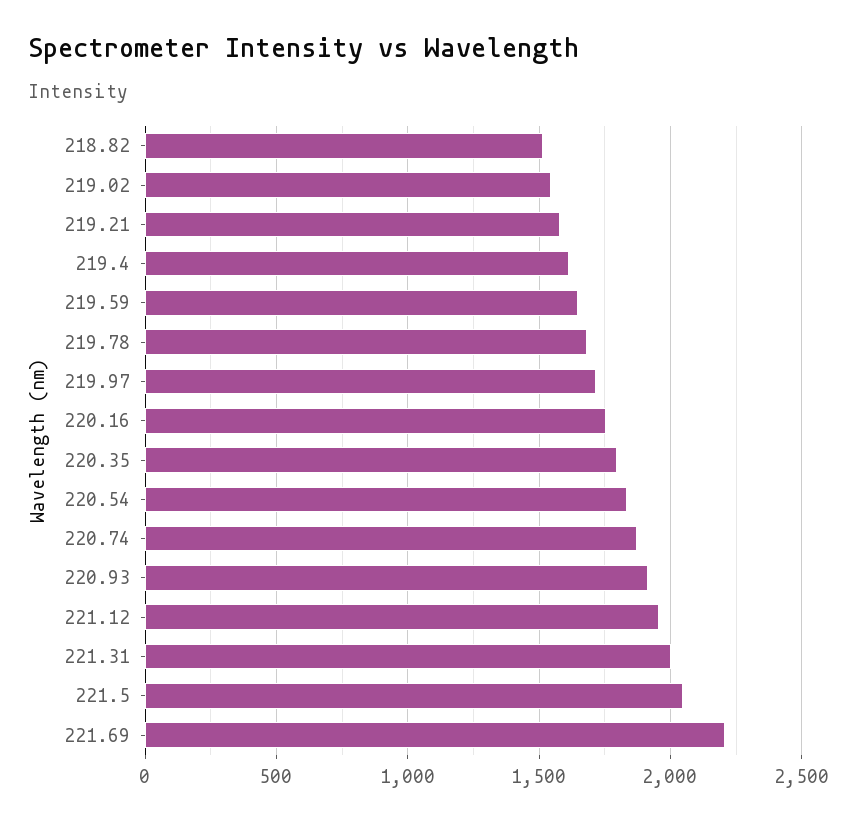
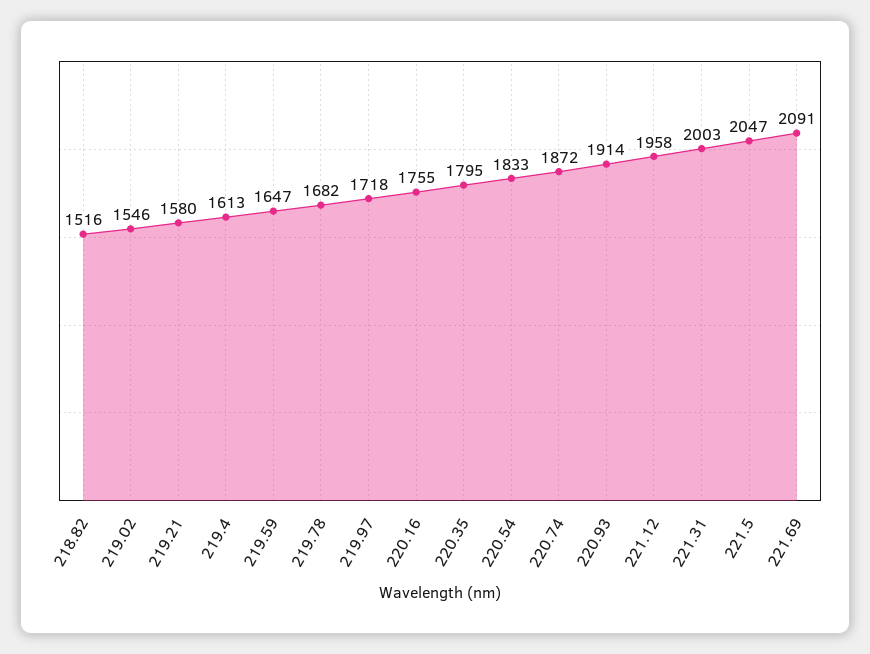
221.69: 2200 -> 2091

